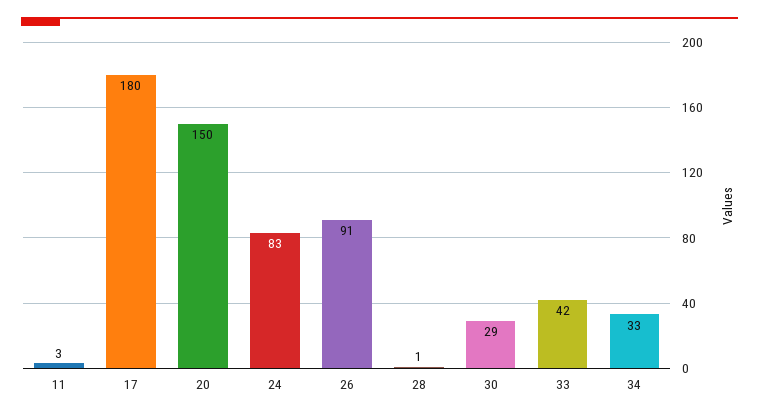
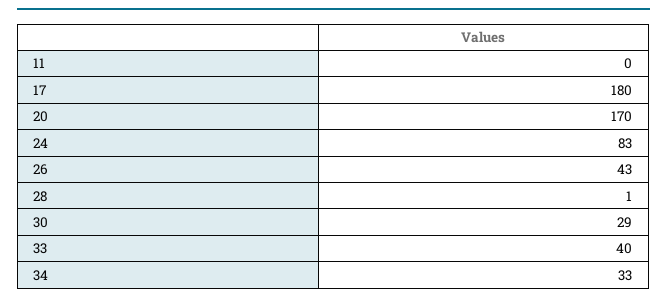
11: 3 -> 0
20: 150 -> 170
26: 91 -> 43
33: 42 -> 40

